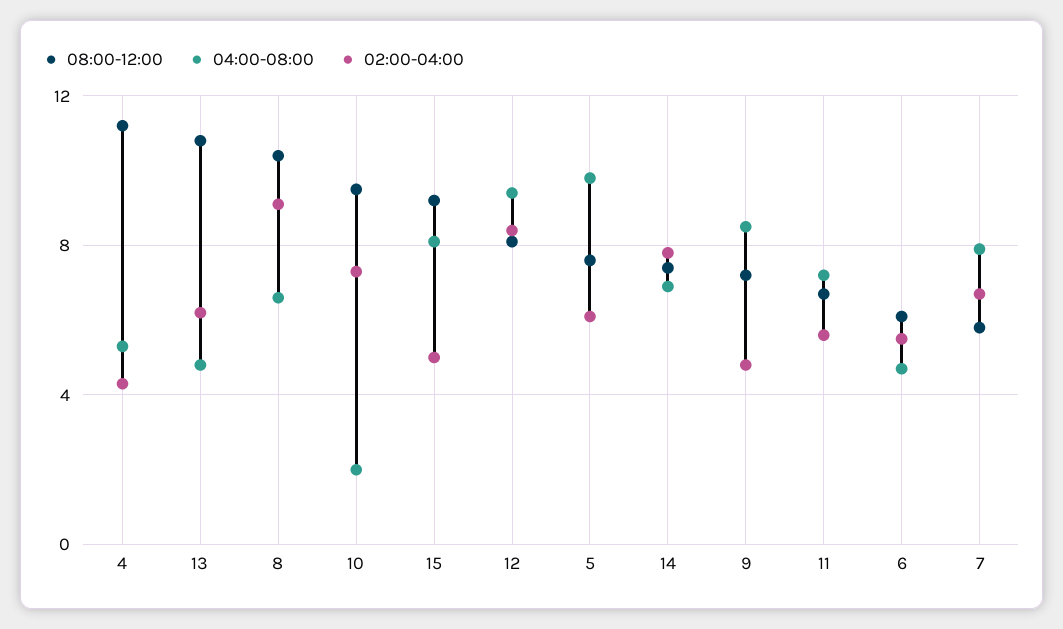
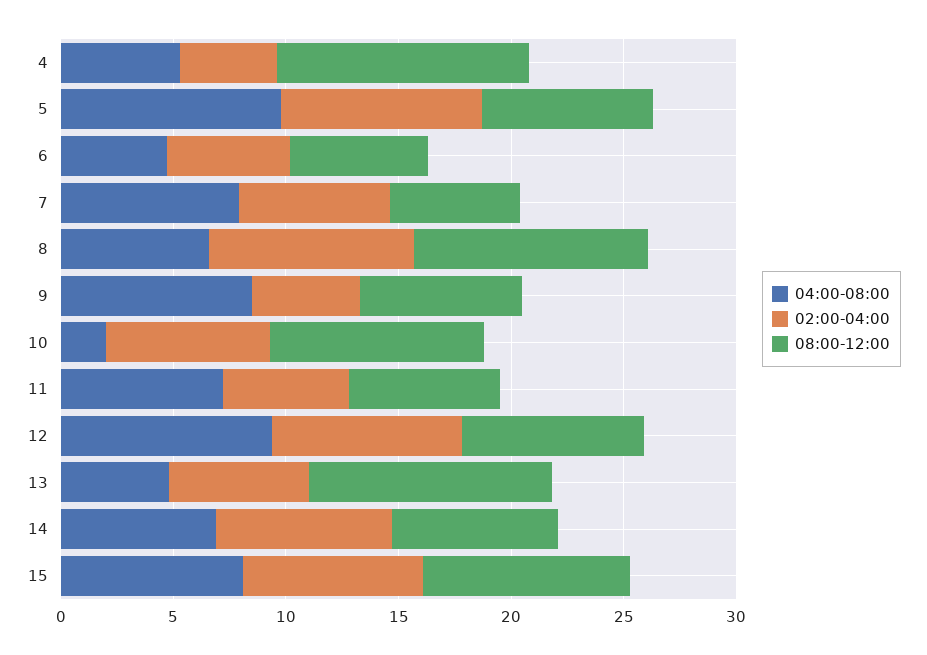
02:00-04:00, 15: 5 -> 8
02:00-04:00, 5: 6 -> 9

